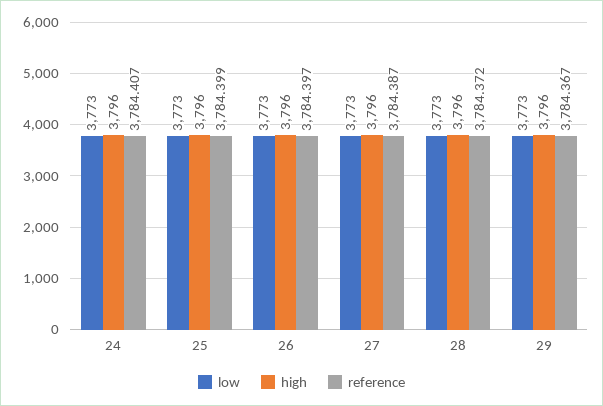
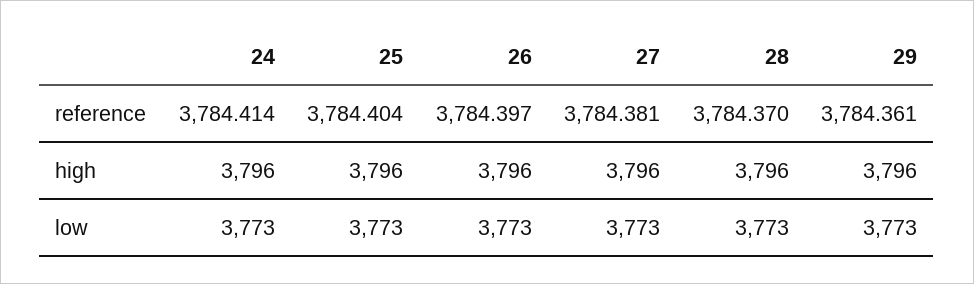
reference, 24: 3784.407 -> 3784.414
reference, 25: 3784.399 -> 3784.404
reference, 27: 3784.387 -> 3784.381
reference, 28: 3784.372 -> 3784.37
reference, 29: 3784.367 -> 3784.361

